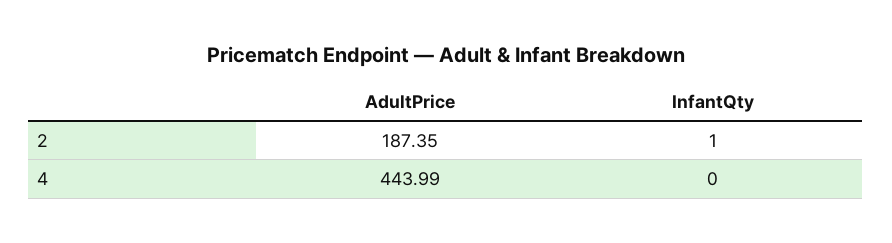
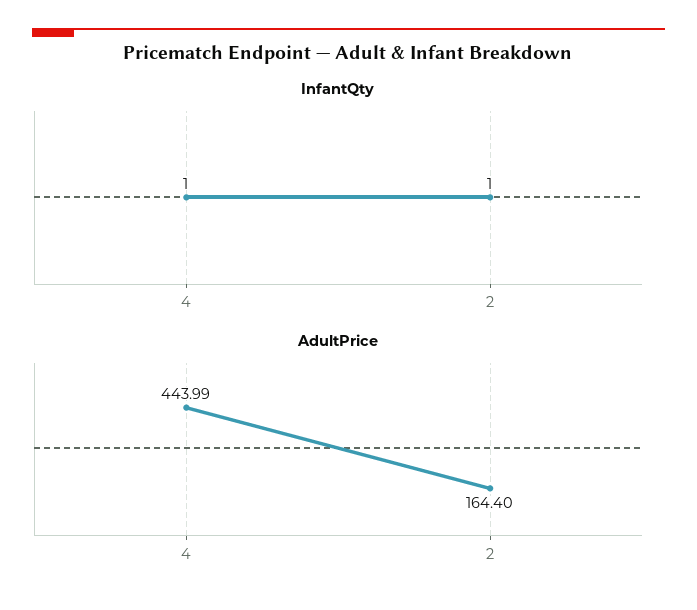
AdultPrice, 2: 187.35 -> 164.4
InfantQty, 4: 0 -> 1

